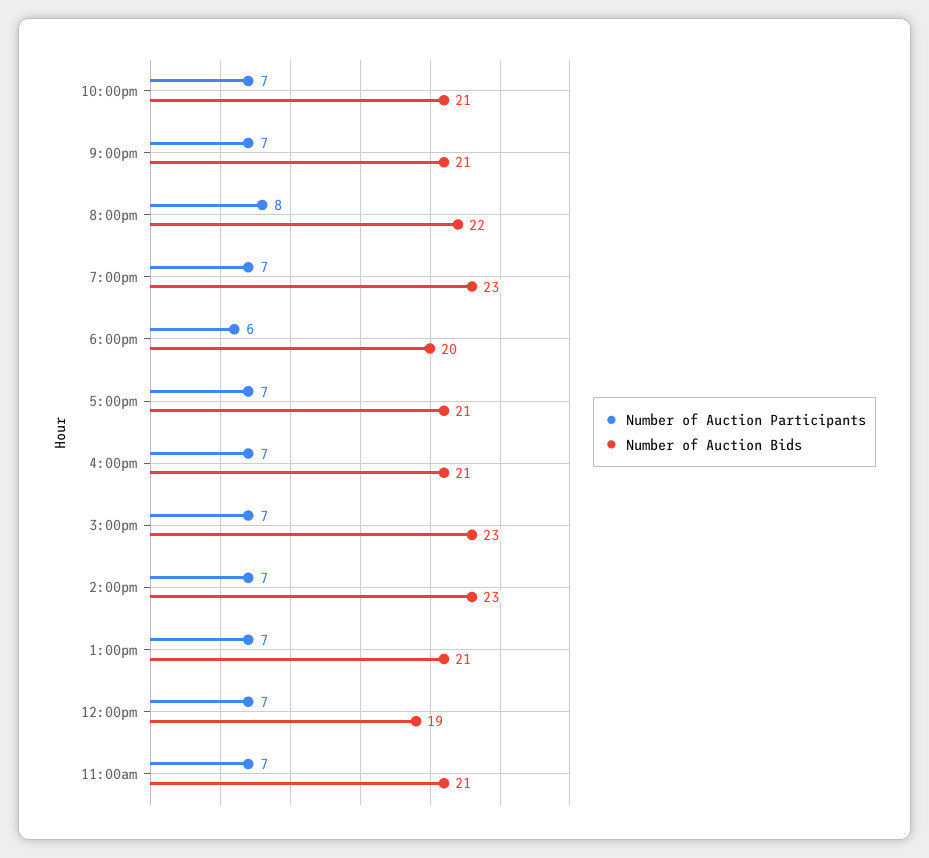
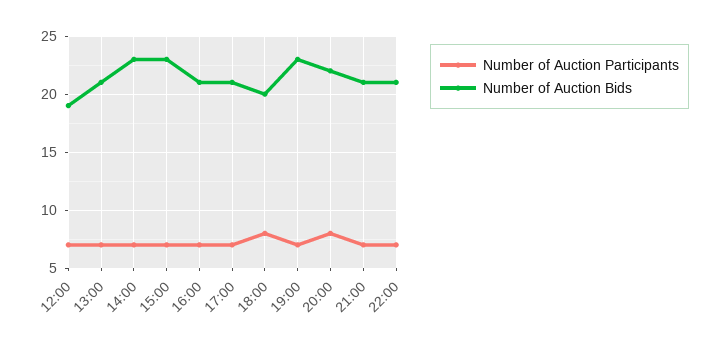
Number of Auction Participants, 6:00pm: 6 -> 8
Number of Auction Participants, 11:00am: 7 -> none
Number of Auction Bids, 11:00am: 21 -> none

